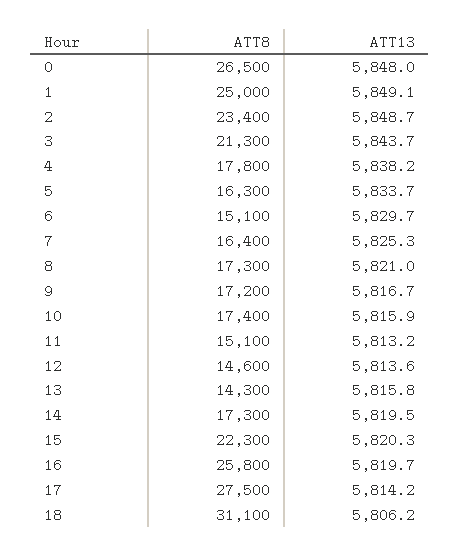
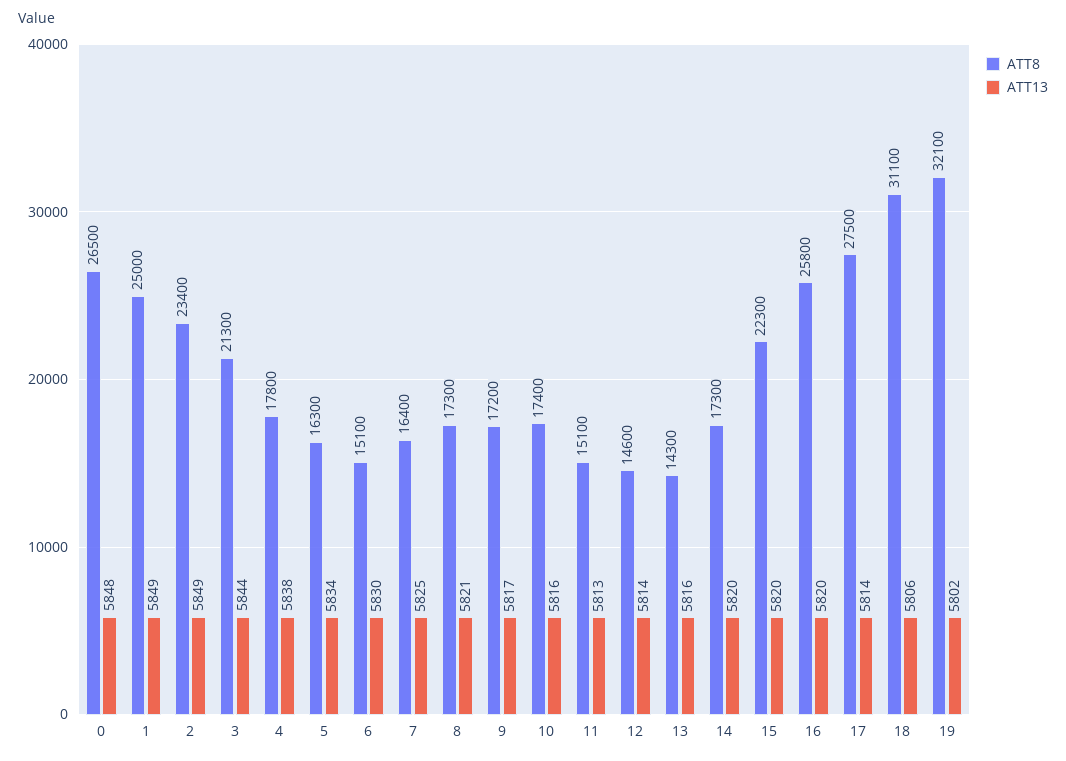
ATT8, 19: none -> 32100
ATT13, 19: none -> 5802

